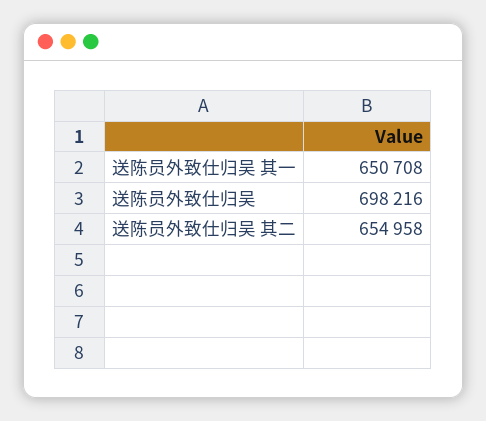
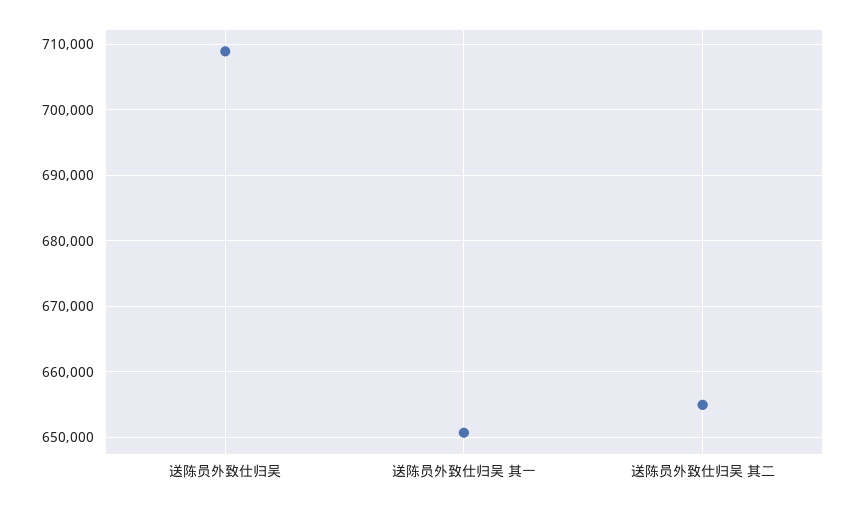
送陈员外致仕归吴: 698216 -> 709000

